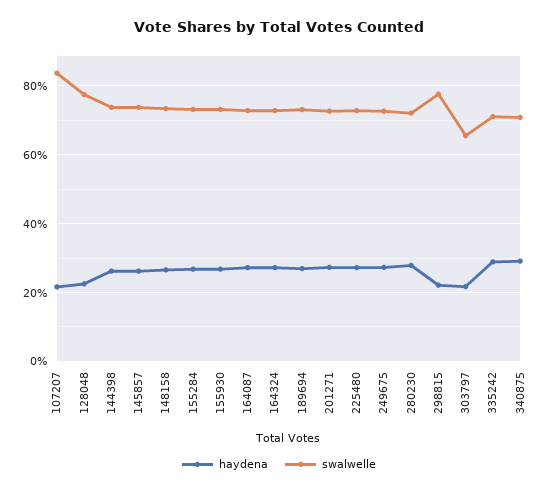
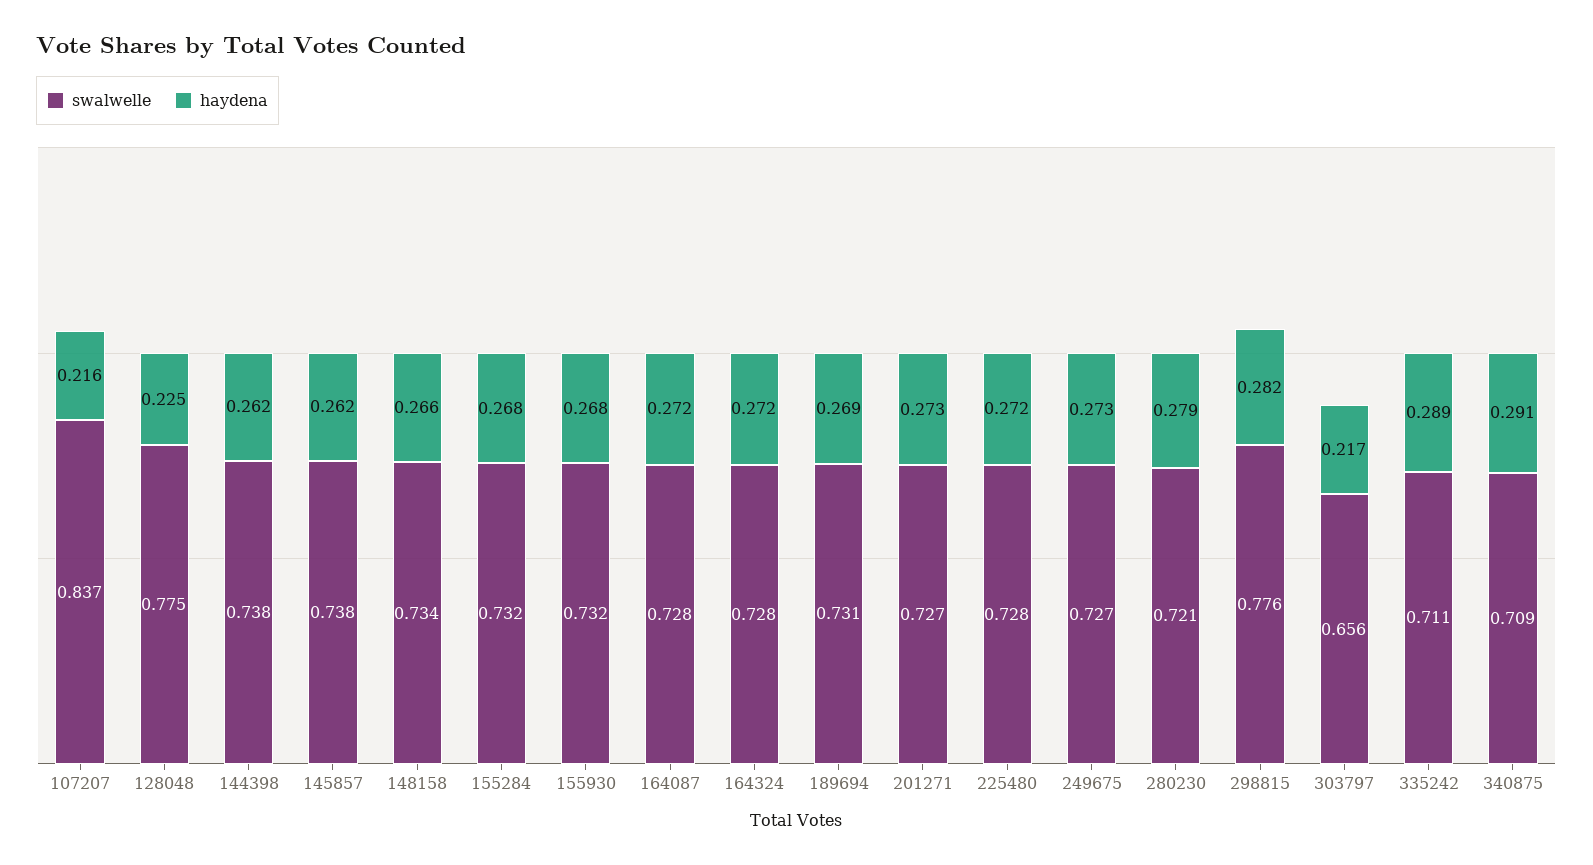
haydena, 298815: 0.22 -> 0.282

